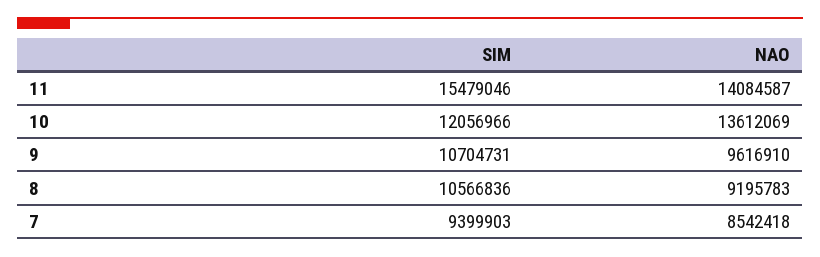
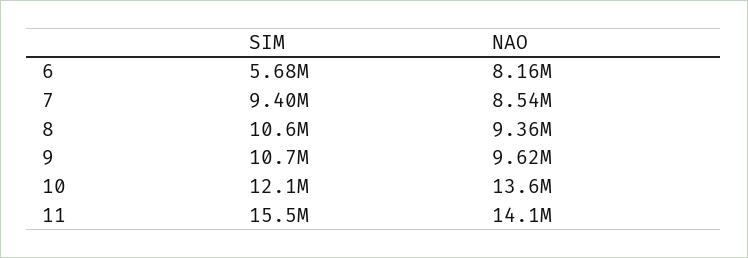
NAO, 8: 9195783 -> 9360000
SIM, 6: none -> 5680000
NAO, 6: none -> 8160000

